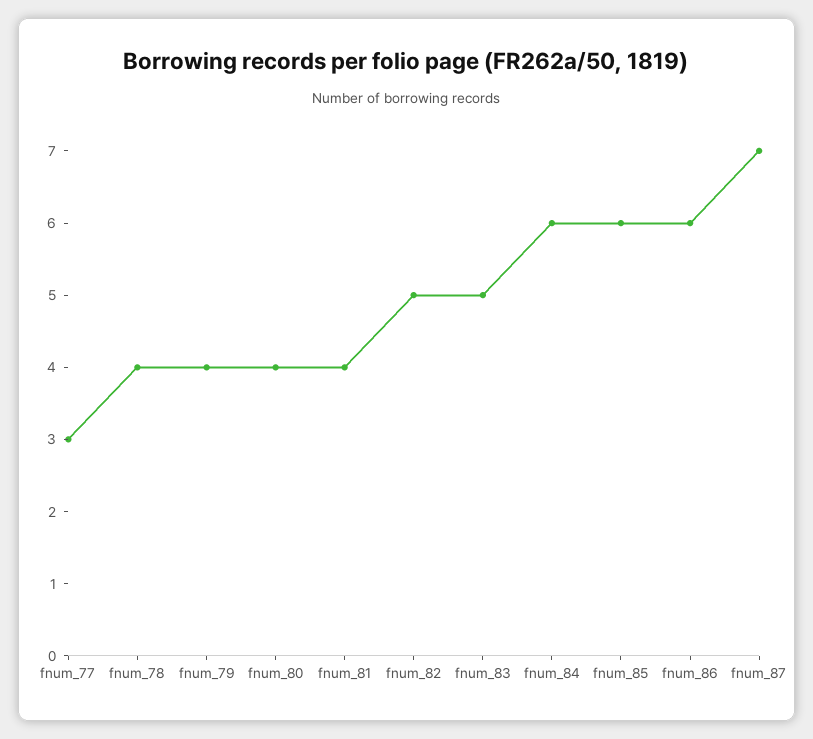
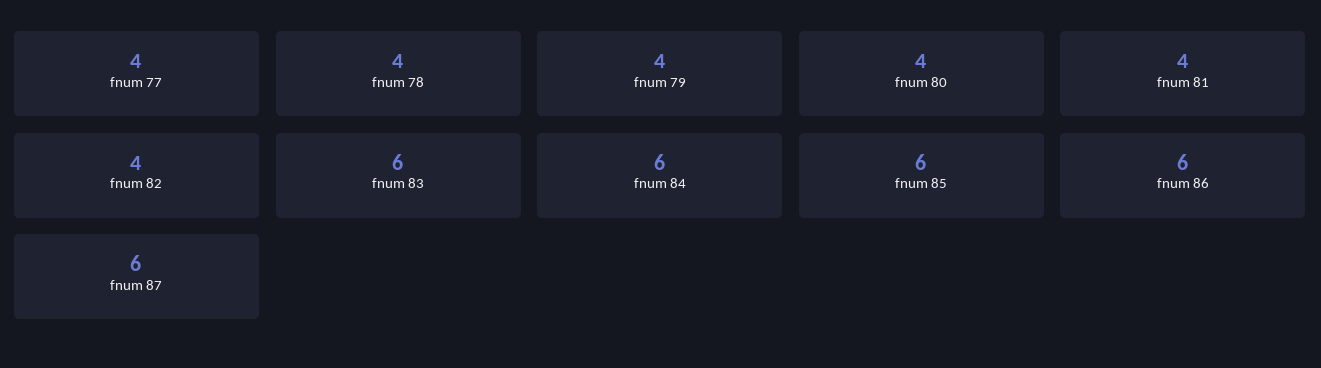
fnum_77: 3 -> 4
fnum_82: 5 -> 4
fnum_83: 5 -> 6
fnum_87: 7 -> 6

